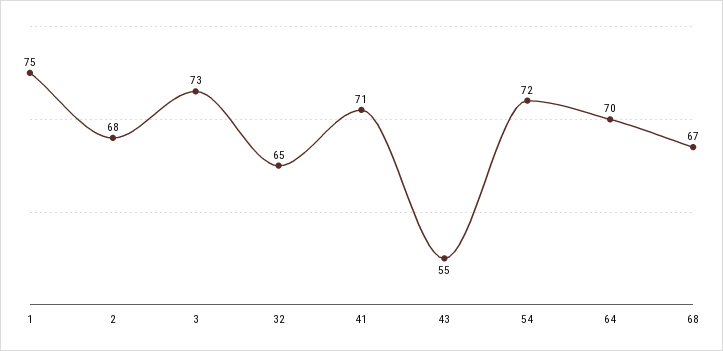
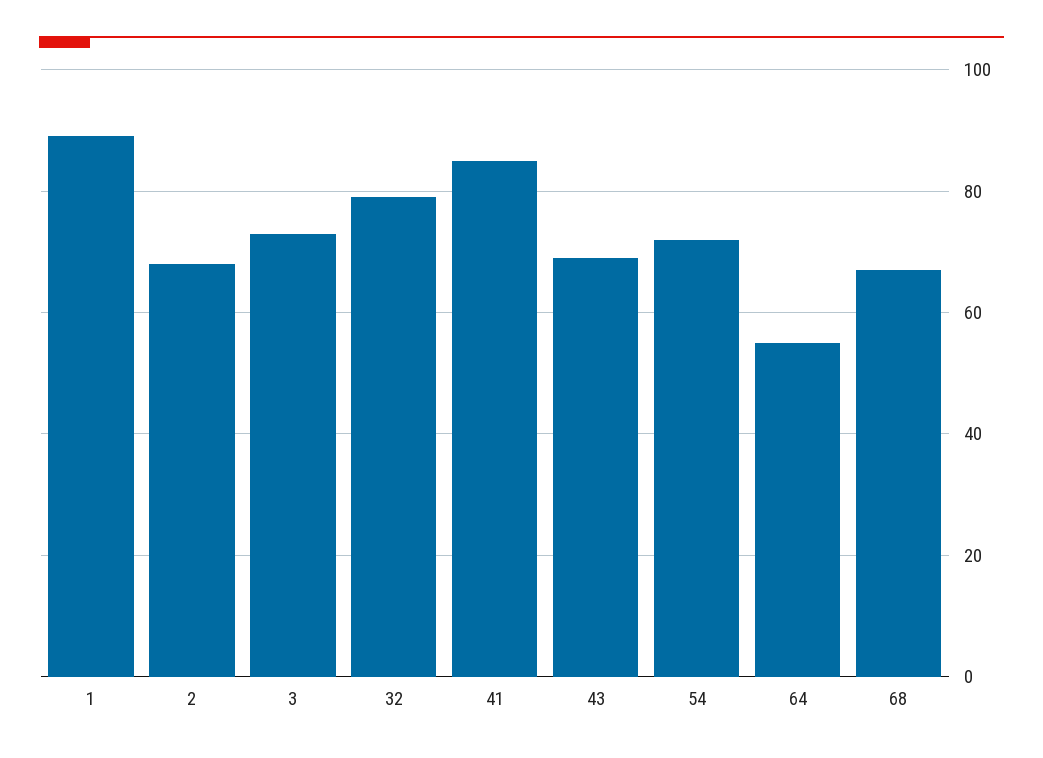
1: 75 -> 90
32: 65 -> 80
41: 71 -> 85
43: 55 -> 70
64: 70 -> 55

